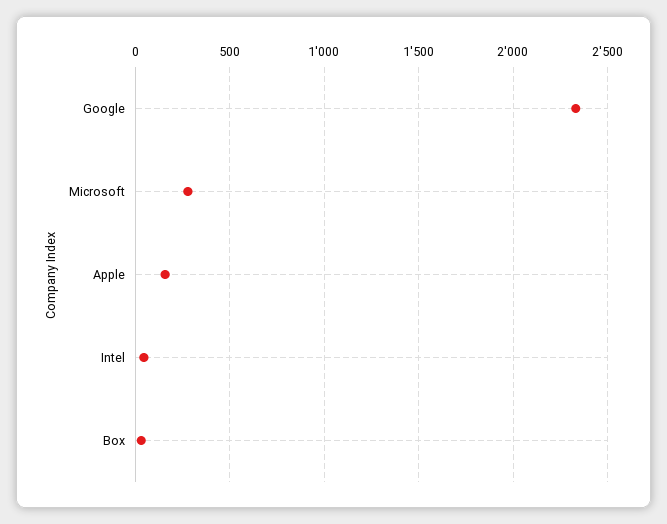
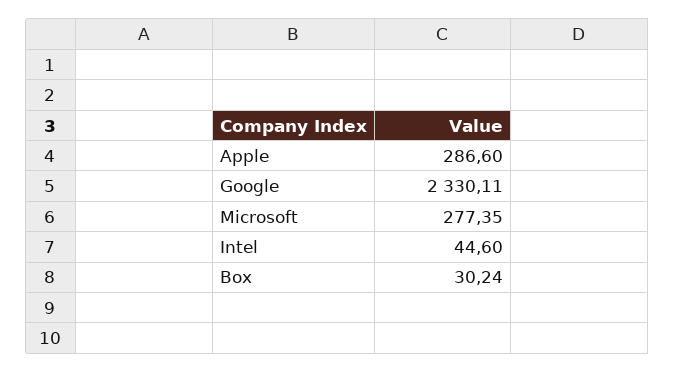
Apple: 150 -> 286.6

